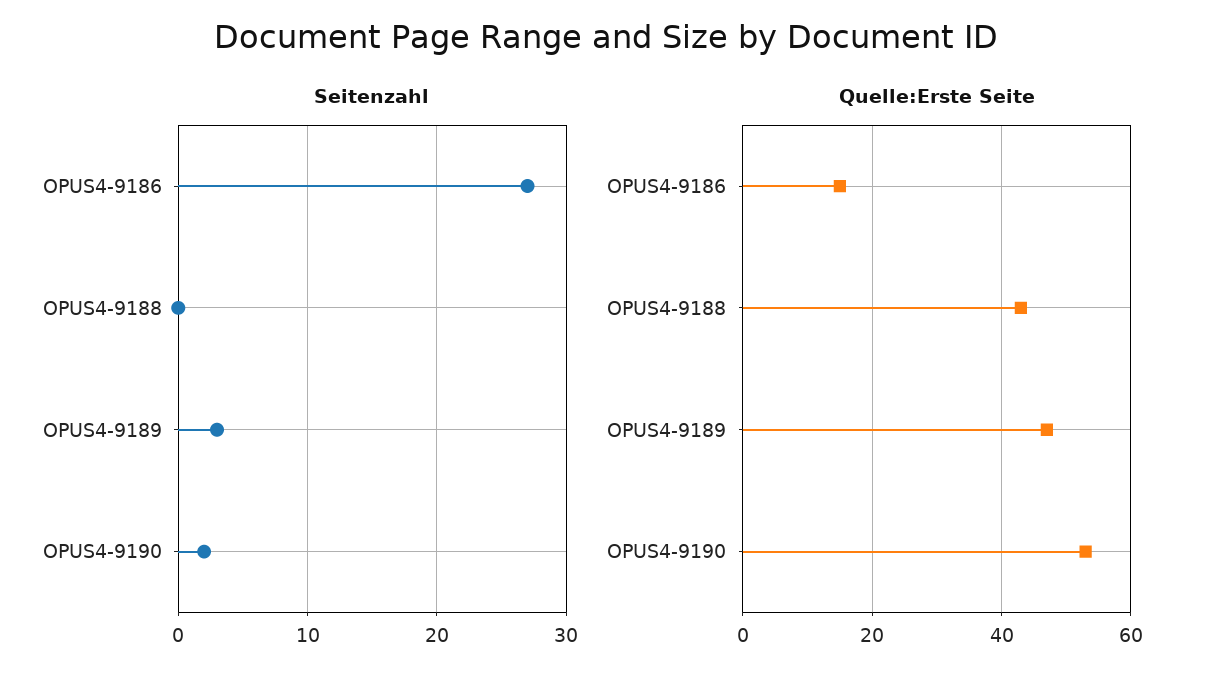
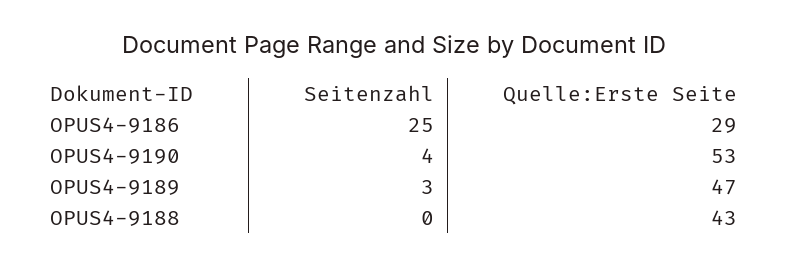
Seitenzahl, OPUS4-9186: 27 -> 25
Seitenzahl, OPUS4-9190: 2 -> 4
Quelle:Erste Seite, OPUS4-9186: 15 -> 29

